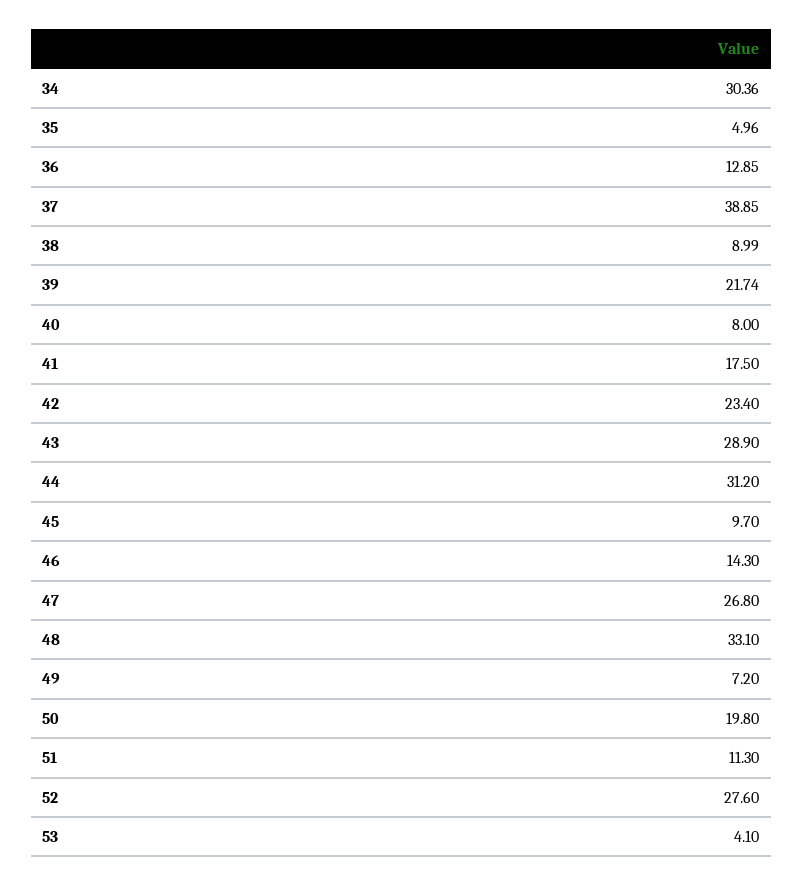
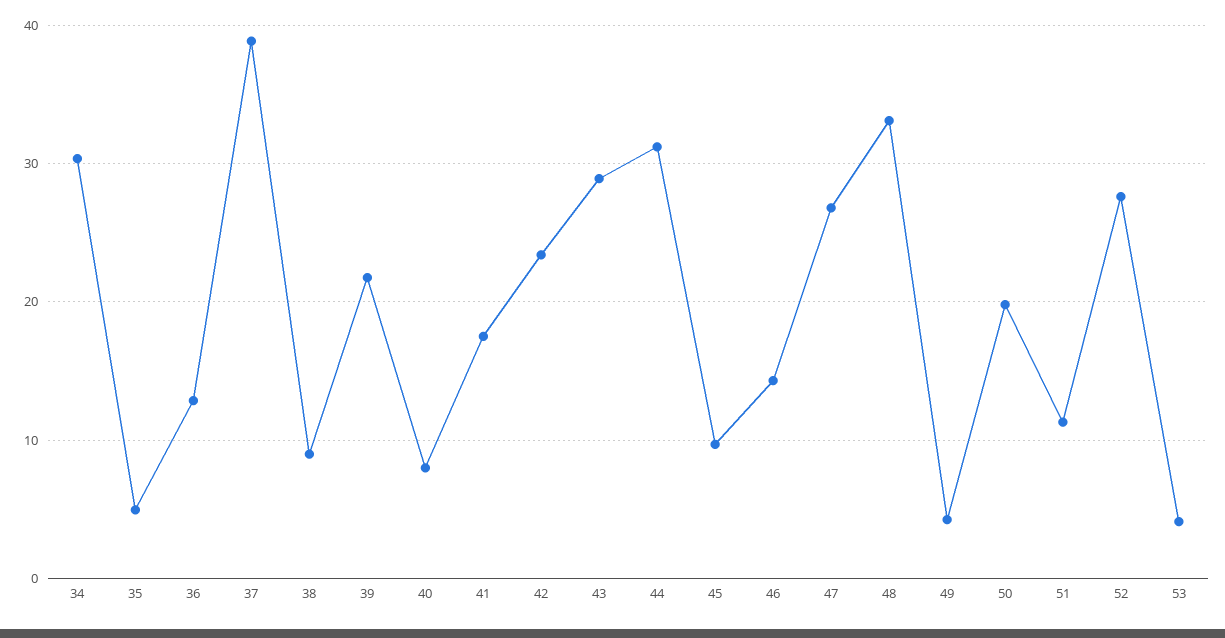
49: 7.2 -> 4

